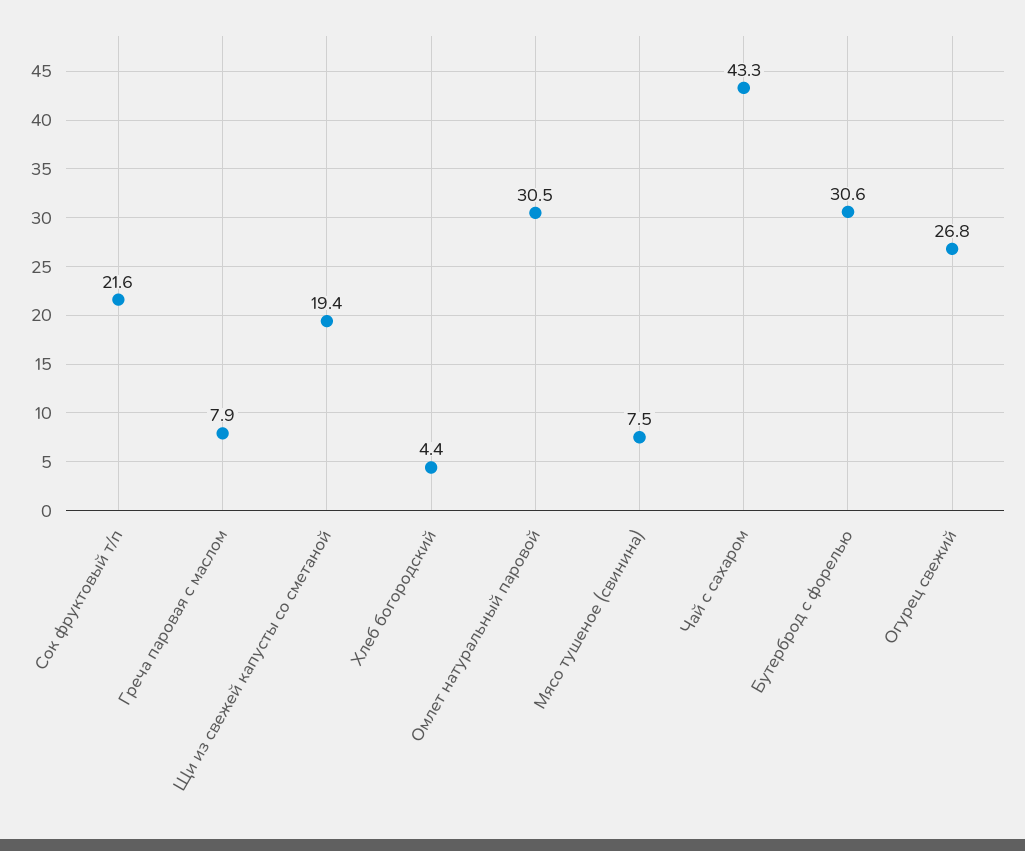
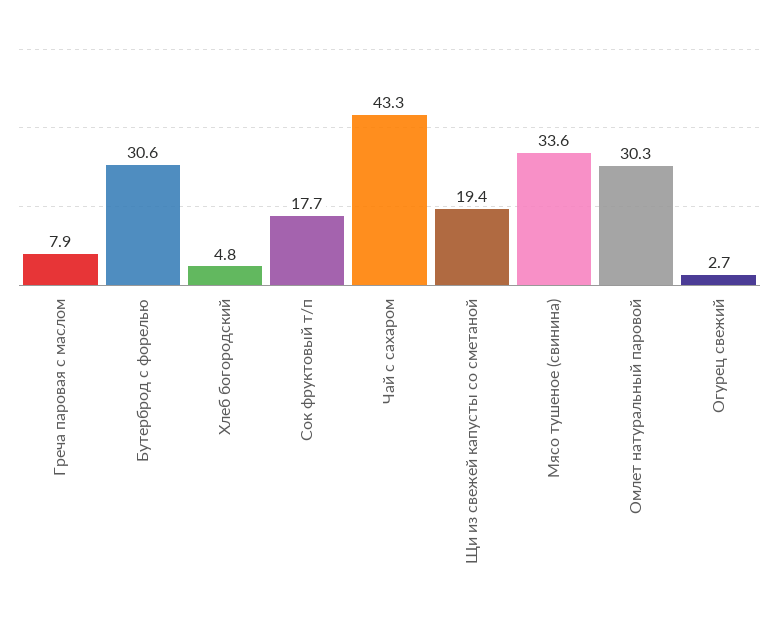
Сок фруктовый т/п: 21.6 -> 17.7
Хлеб богородский: 4.4 -> 4.8
Омлет натуральный паровой: 30.5 -> 30.3
Мясо тушеное (свинина): 7.5 -> 33.6
Огурец свежий: 26.8 -> 2.7

